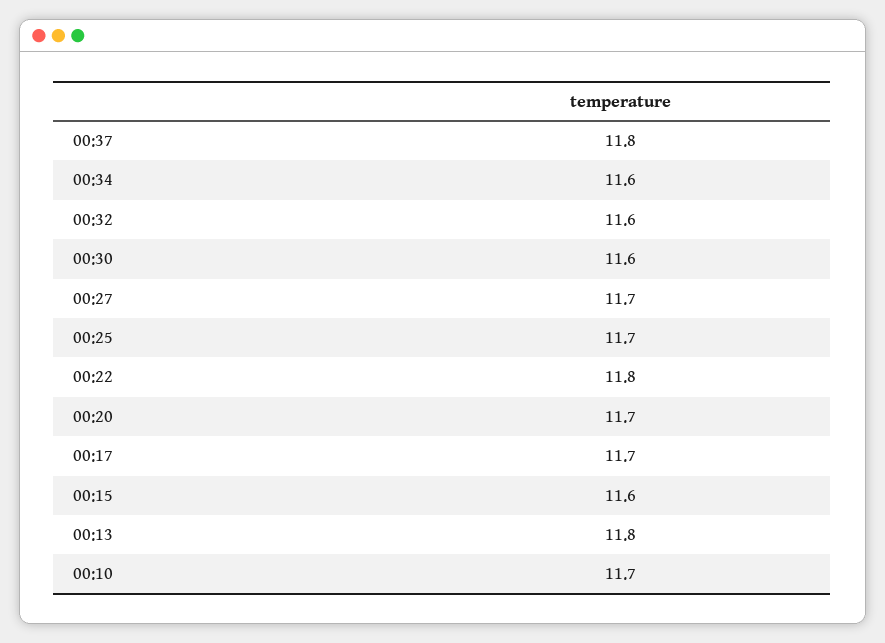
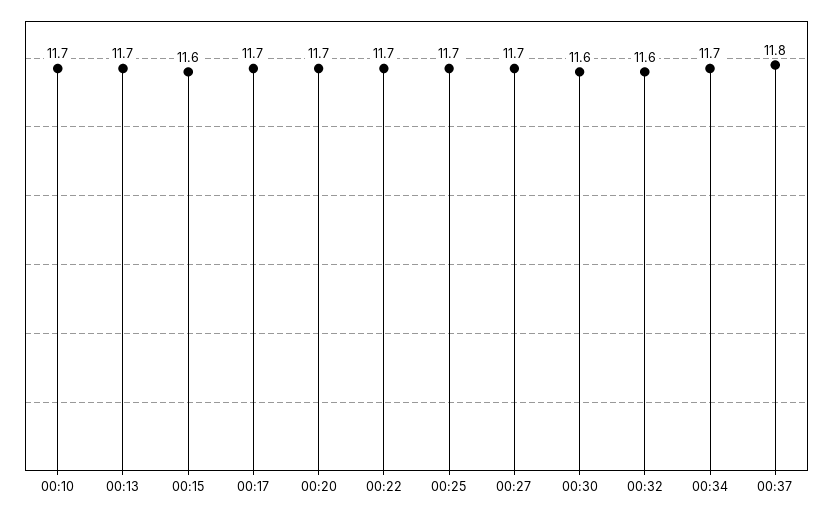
00:34: 11.6 -> 11.7
00:22: 11.8 -> 11.7
00:13: 11.8 -> 11.7

